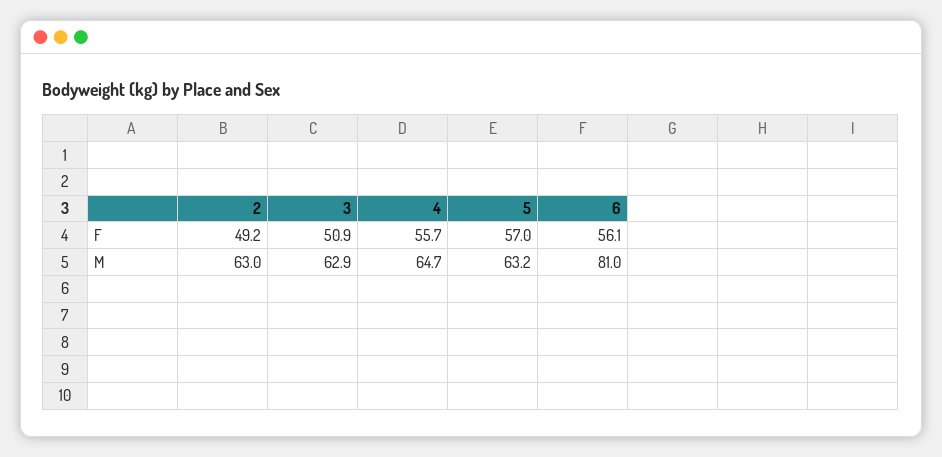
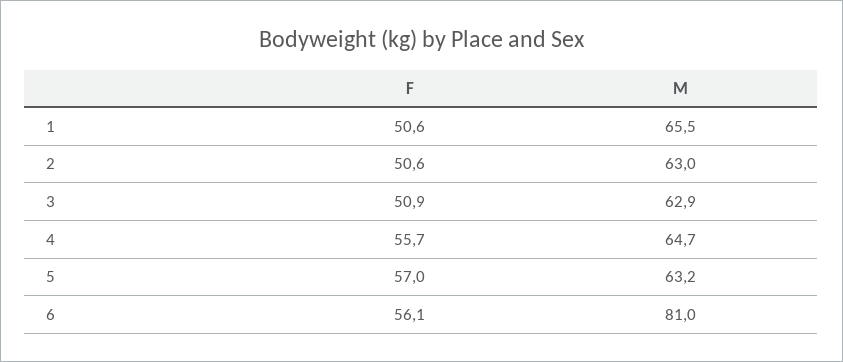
2, F: 49.2 -> 50.6
1, F: none -> 50.6
1, M: none -> 65.5

